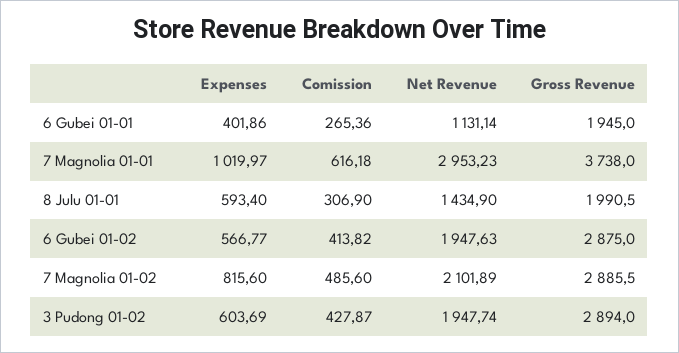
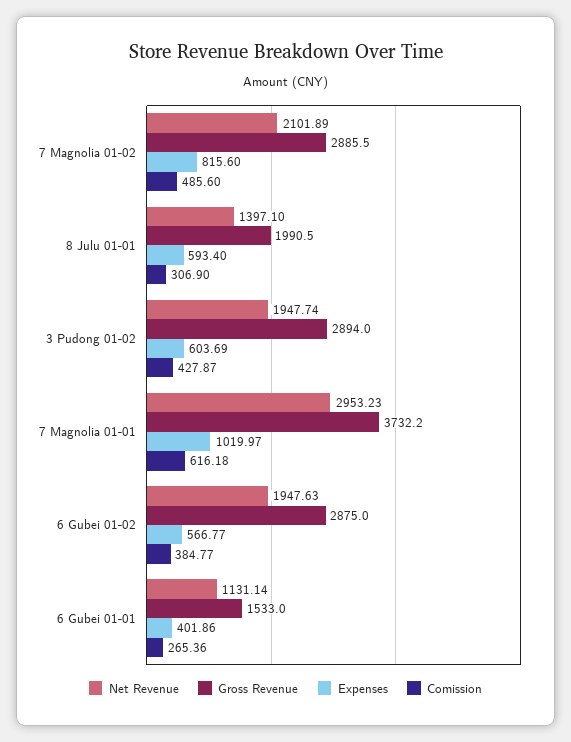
Gross Revenue, 6 Gubei 01-01: 1945 -> 1533
Gross Revenue, 7 Magnolia 01-01: 3738 -> 3732.2
Net Revenue, 8 Julu 01-01: 1434.9 -> 1397.1
Comission, 6 Gubei 01-02: 413.82 -> 384.77

